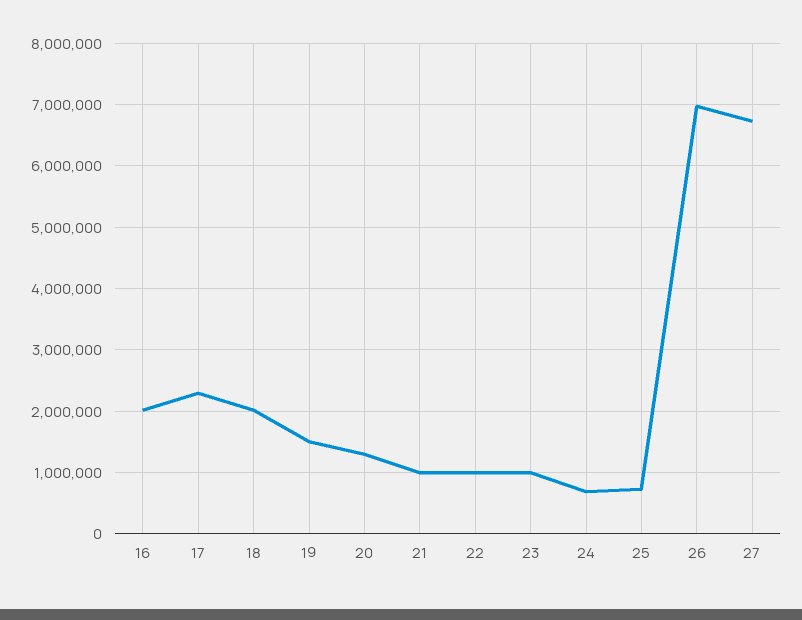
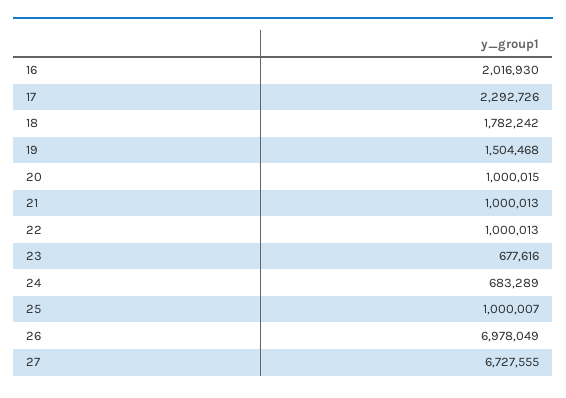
18: 2000000 -> 1782242
20: 1300000 -> 1000015
23: 1000000 -> 677616
25: 700000 -> 1000007

